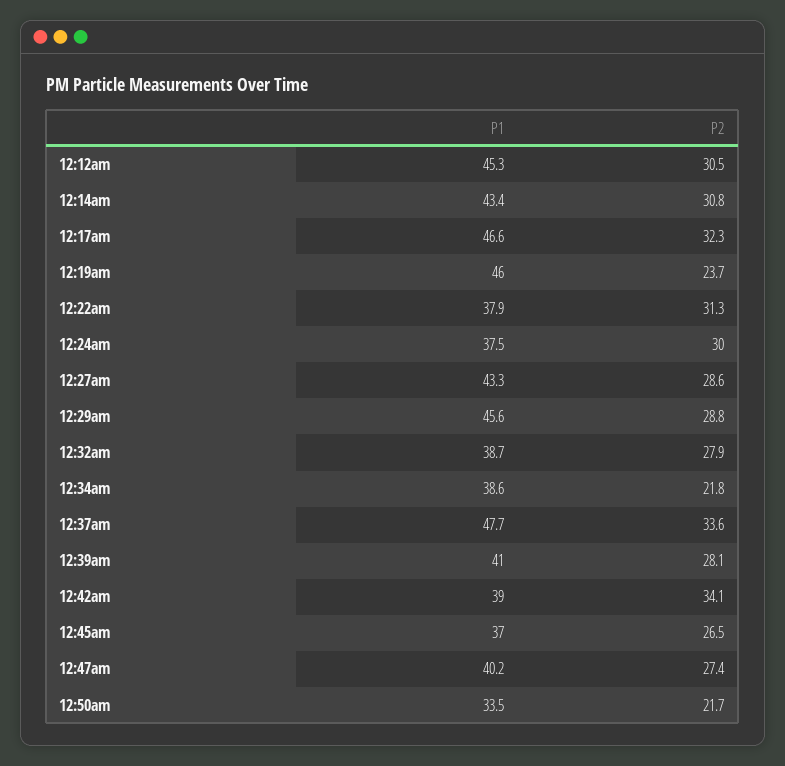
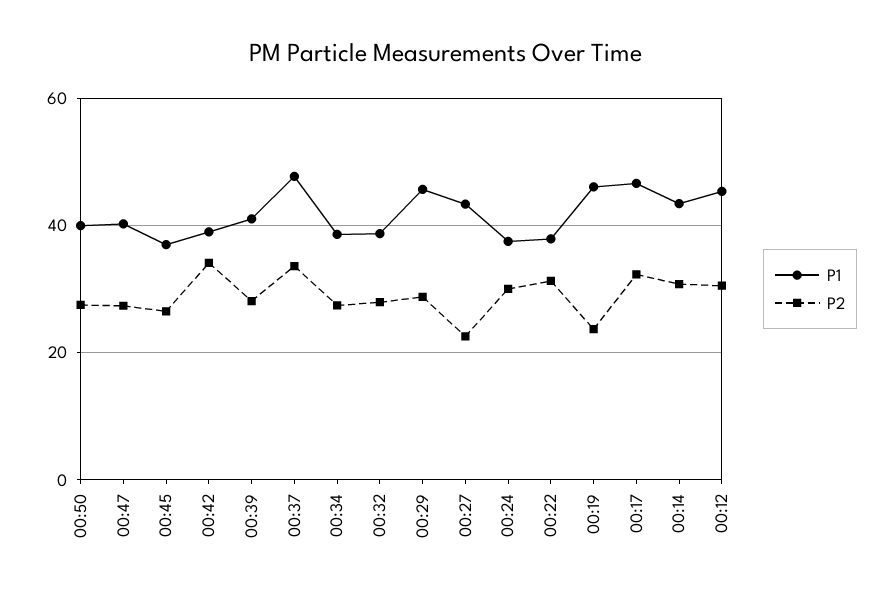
P2, 12:27am: 28.6 -> 22
P2, 12:34am: 21.8 -> 28
P1, 12:50am: 33.5 -> 40
P2, 12:50am: 21.7 -> 28

